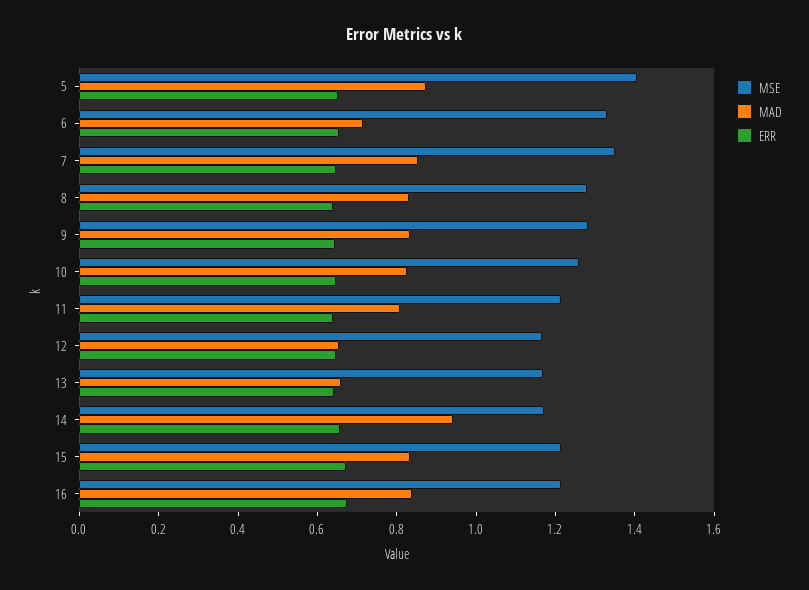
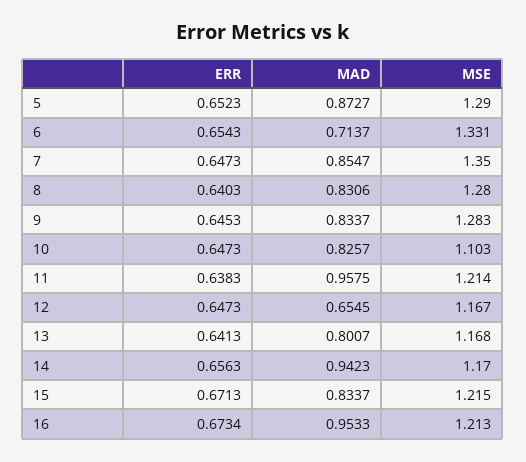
MSE, 5: 1.4 -> 1.29
MSE, 10: 1.25 -> 1.103
MAD, 11: 0.8 -> 0.9575
MAD, 13: 0.65 -> 0.8007
MAD, 16: 0.85 -> 0.9533

